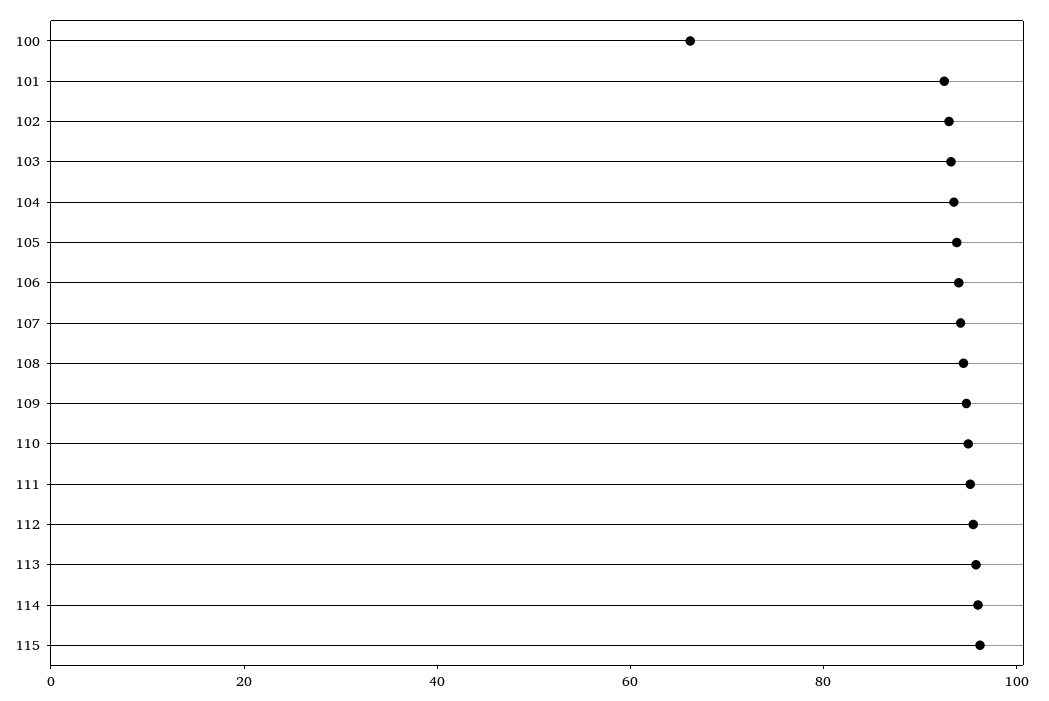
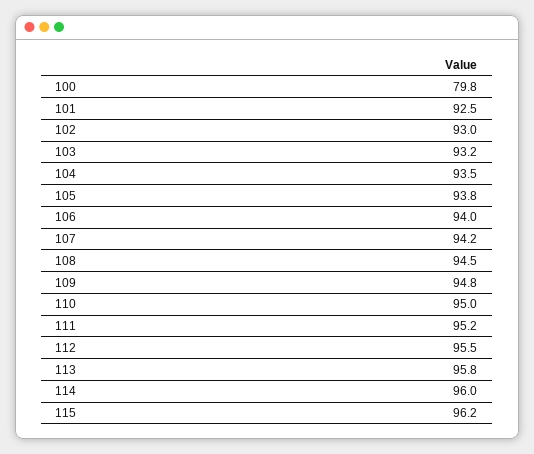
100: 65 -> 79.8

